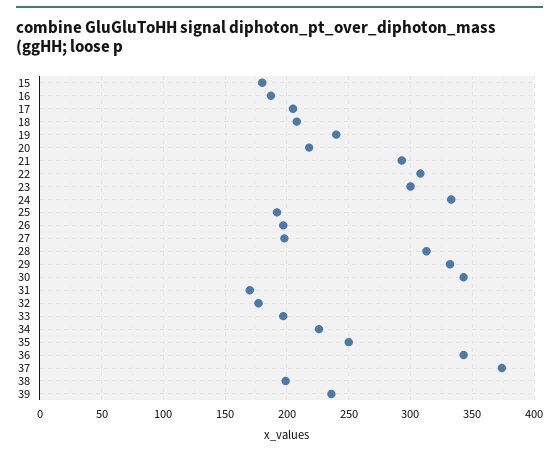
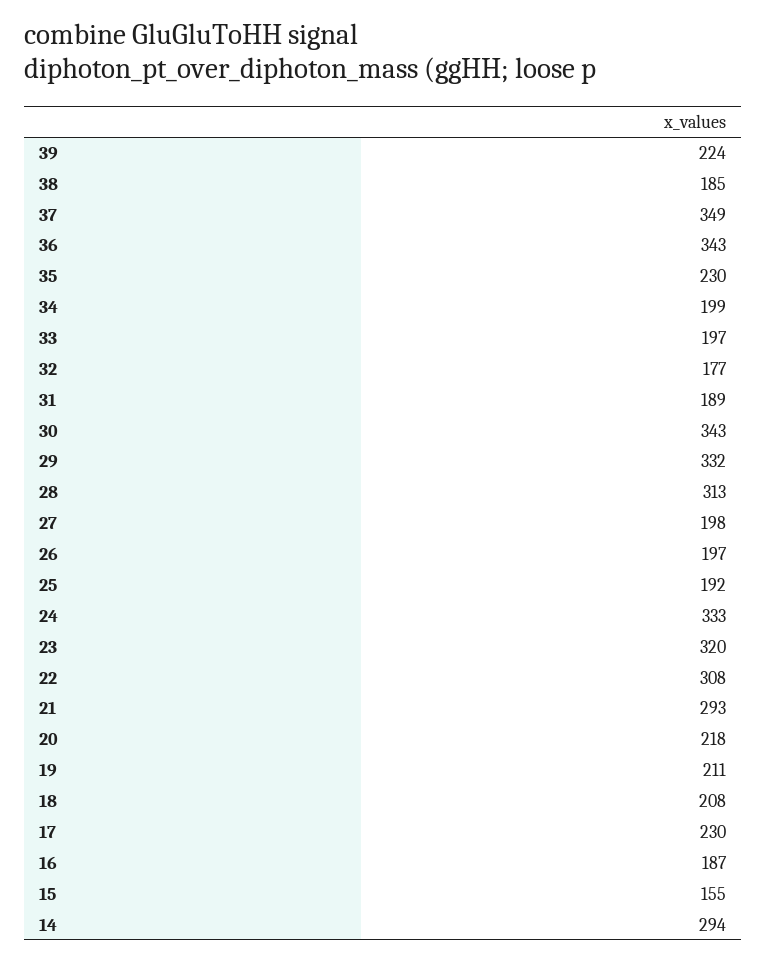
15: 180 -> 155
17: 205 -> 230
19: 240 -> 211
23: 300 -> 320
31: 170 -> 189
34: 225 -> 199
35: 250 -> 230
37: 375 -> 349
38: 200 -> 185
39: 235 -> 224
14: none -> 294

